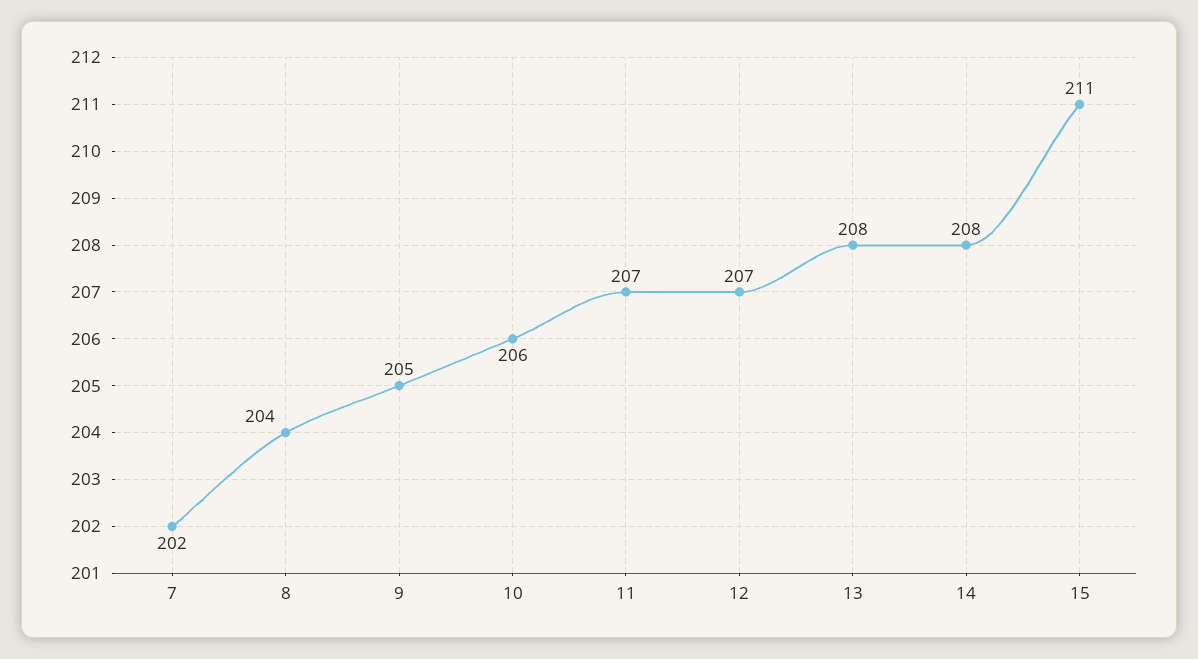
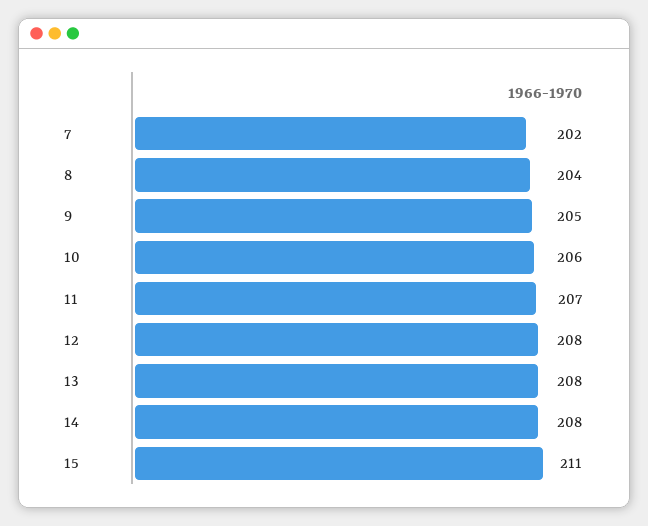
12: 207 -> 208

